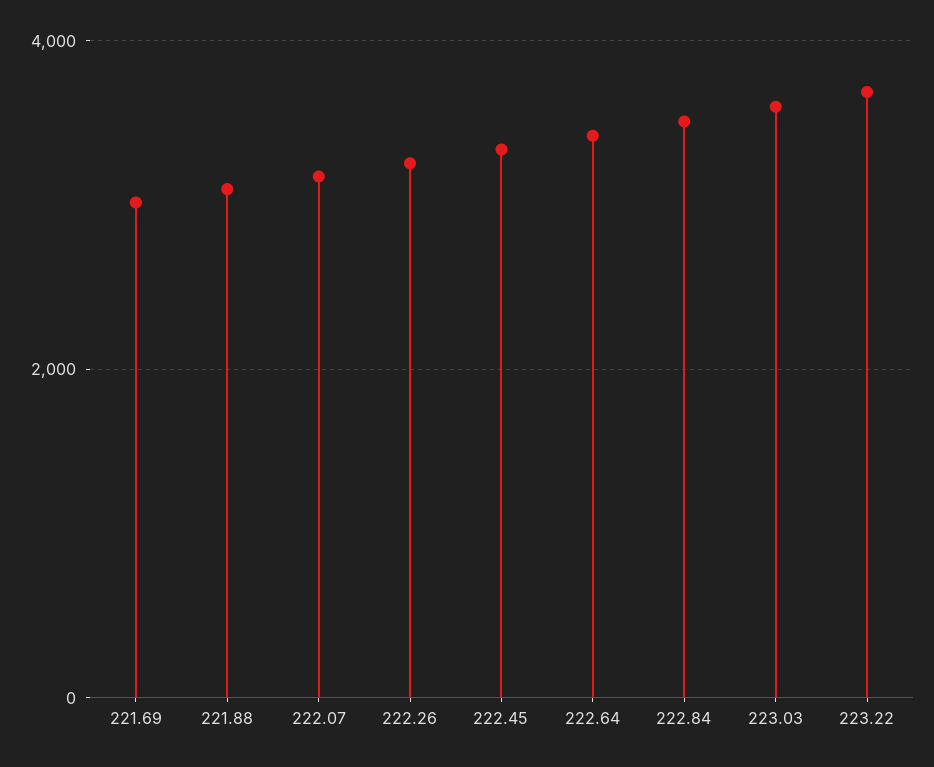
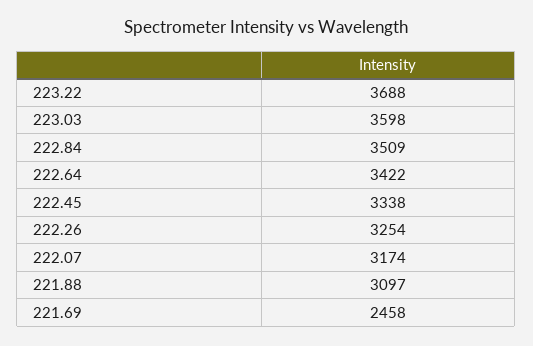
221.69: 3000 -> 2458

